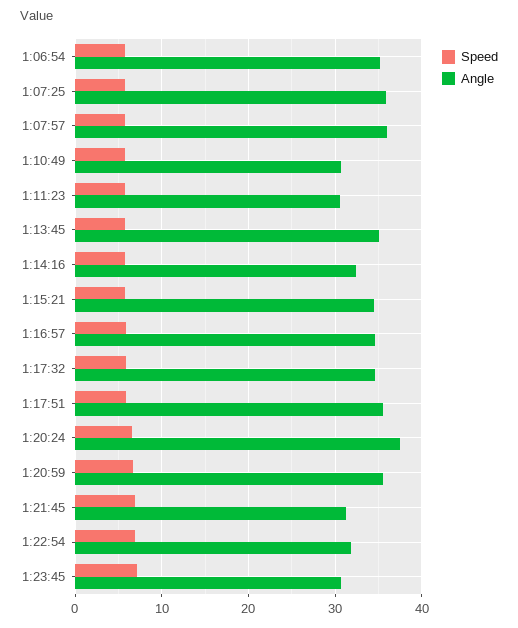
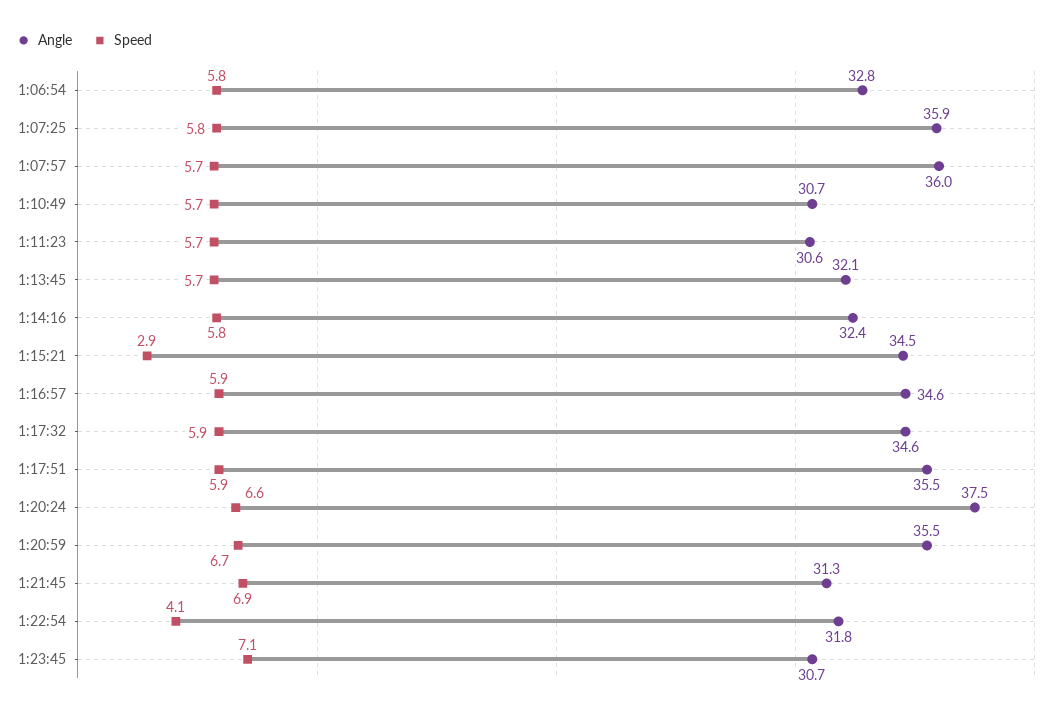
Angle, 1:06:54: 35 -> 32.8
Angle, 1:13:45: 35 -> 32.1
Speed, 1:15:21: 6 -> 2.9
Speed, 1:22:54: 7 -> 4.1

